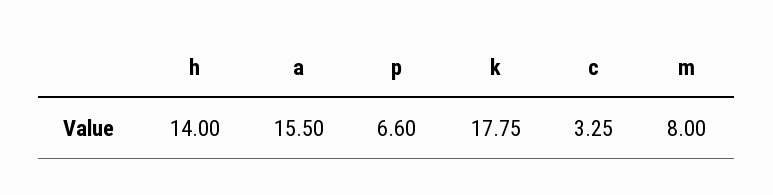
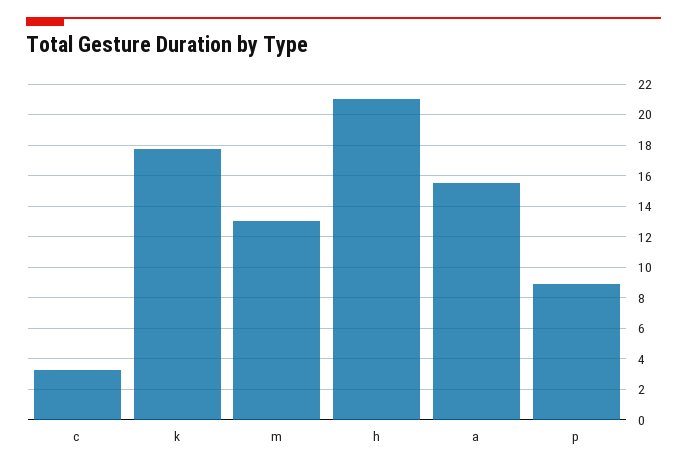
h: 14 -> 21
p: 6.6 -> 9
m: 8 -> 13

